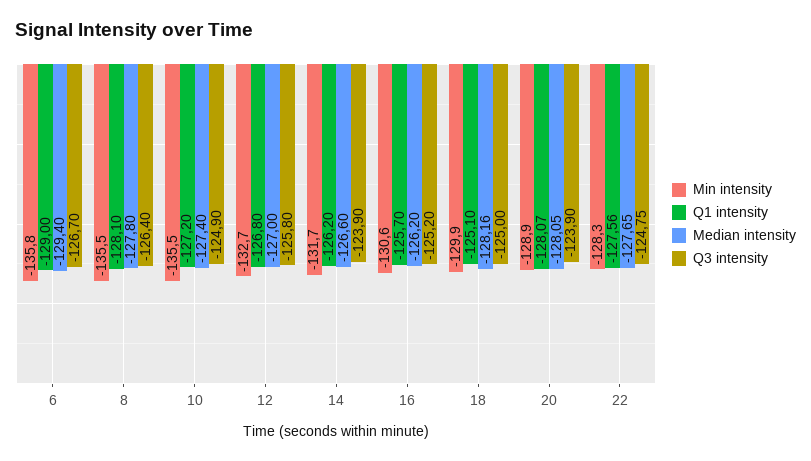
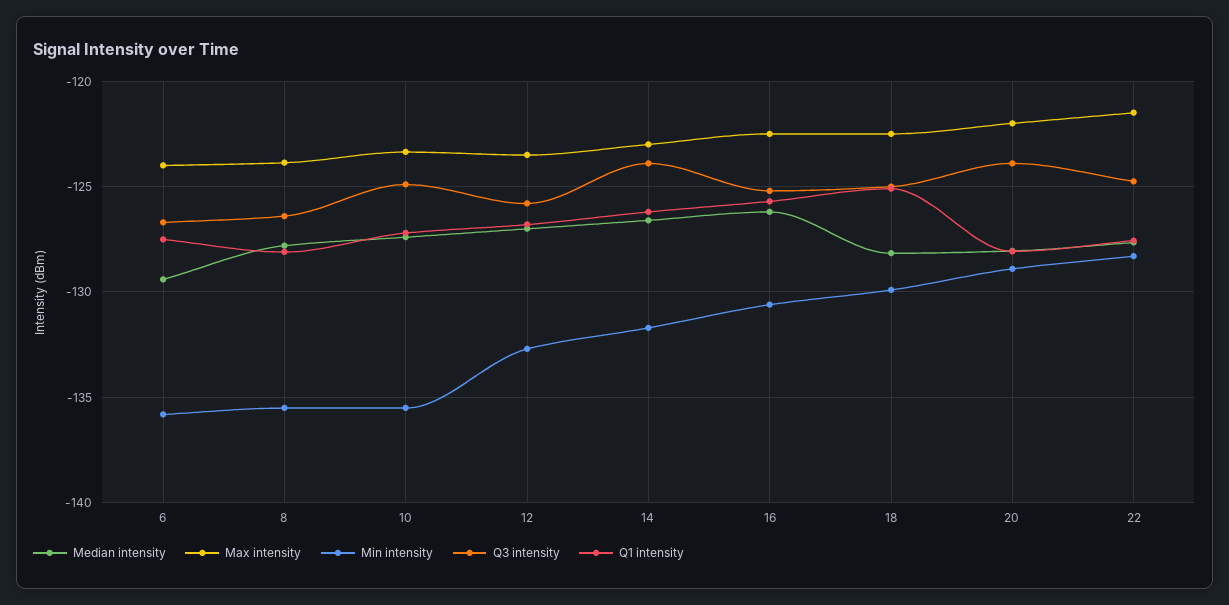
Q1 intensity, 6: -129 -> -127.5
Max intensity, 6: none -> -124
Max intensity, 8: none -> -124
Max intensity, 10: none -> -123.5
Max intensity, 12: none -> -123.5
Max intensity, 14: none -> -123
Max intensity, 16: none -> -122.5
Max intensity, 18: none -> -122.5
Max intensity, 20: none -> -122
Max intensity, 22: none -> -121.5

